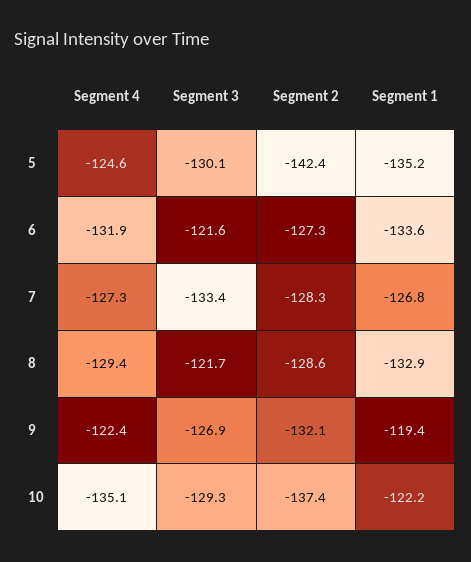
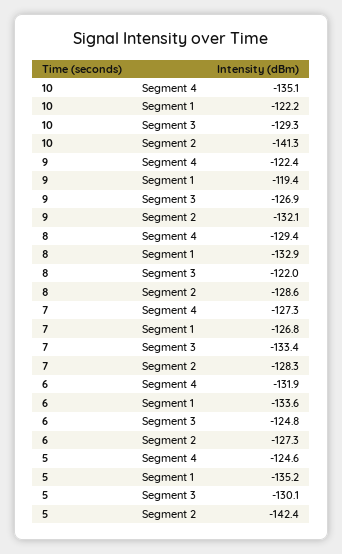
Segment 3, 6: -121.6 -> -124.8
Segment 3, 8: -121.7 -> -122
Segment 2, 10: -137.4 -> -141.3

